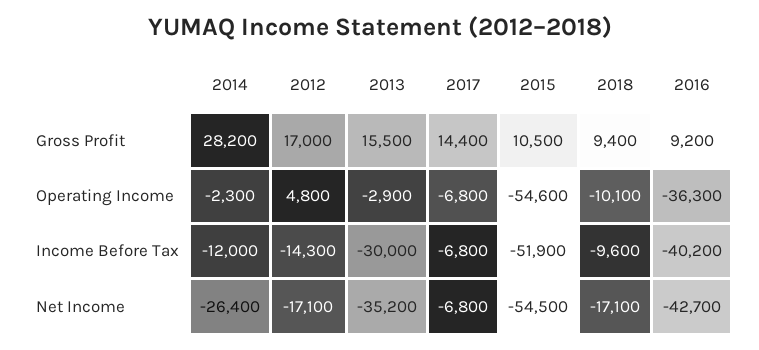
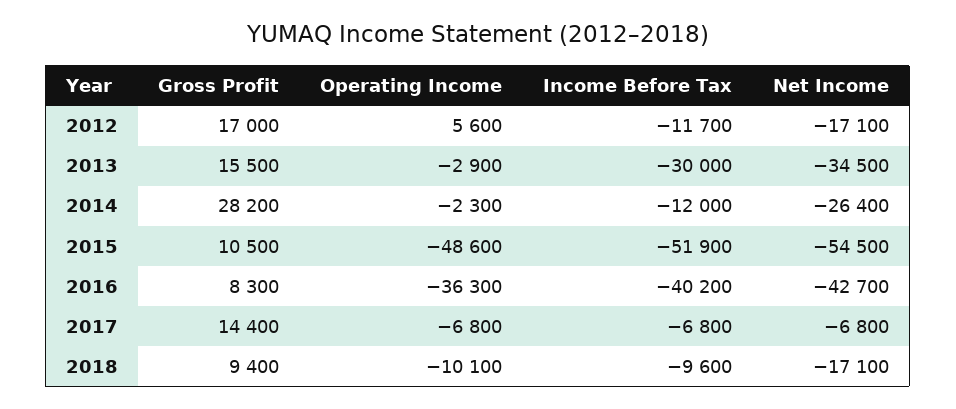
2016, Gross Profit: 9200 -> 8300
2012, Operating Income: 4800 -> 5600
2015, Operating Income: -54600 -> -48600
2012, Income Before Tax: -14300 -> -11700
2013, Net Income: -35200 -> -34500

